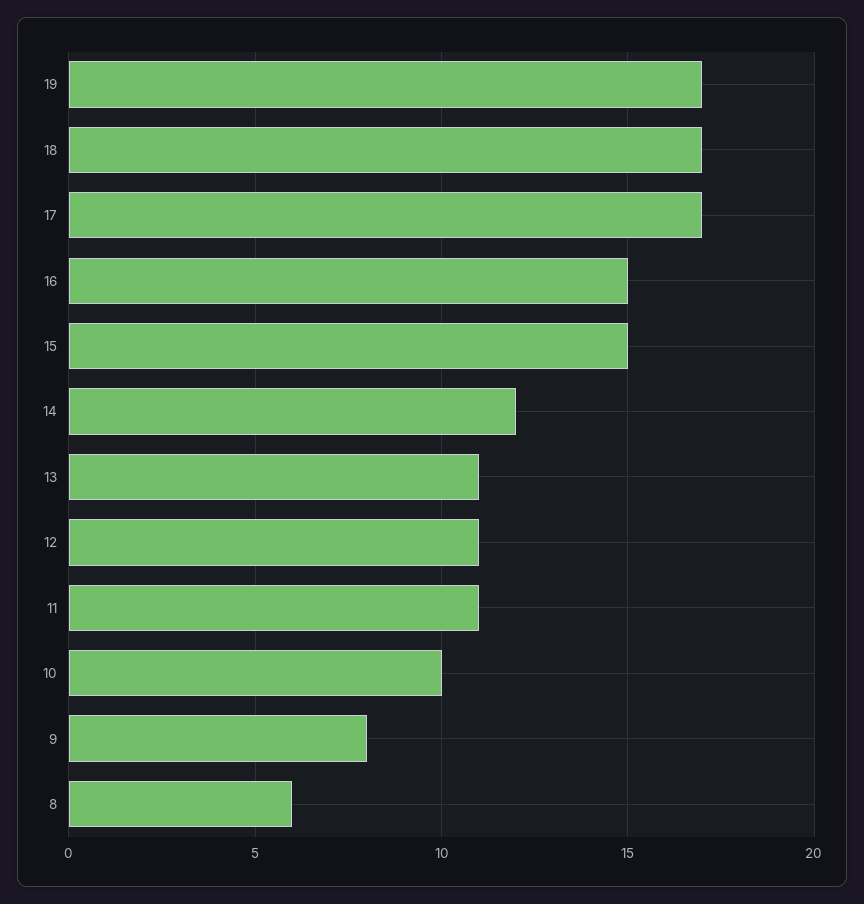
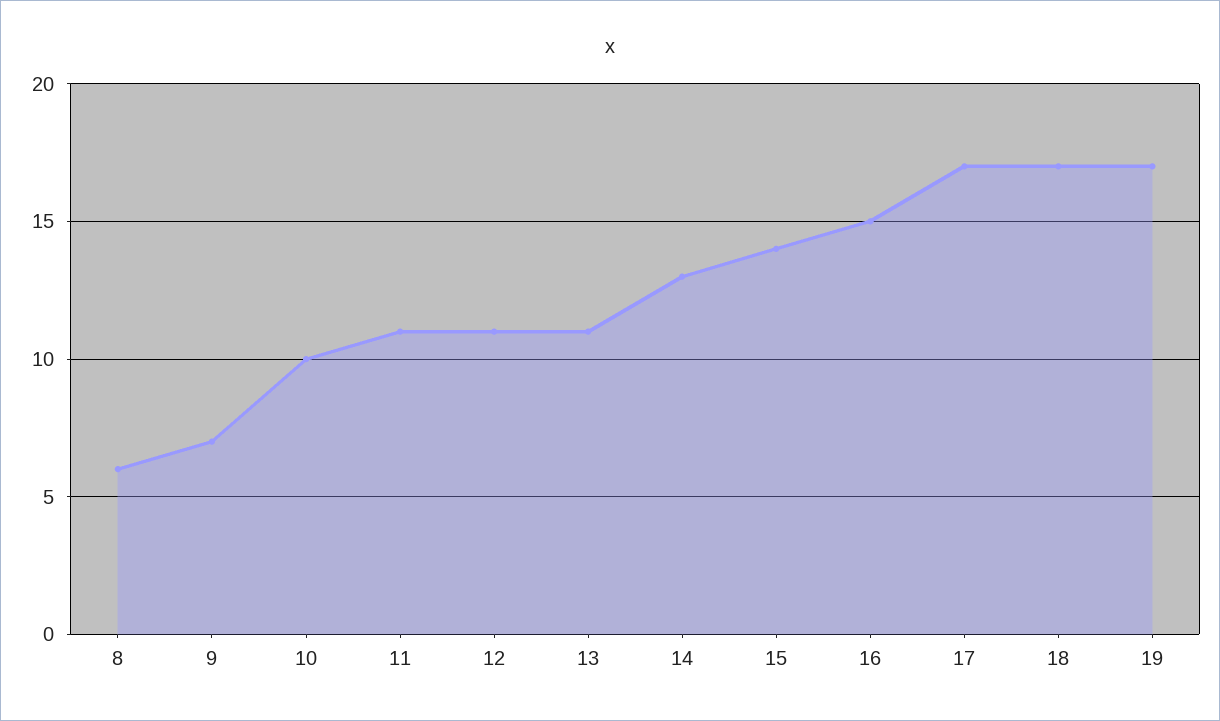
15: 15 -> 14
14: 12 -> 13
9: 8 -> 7

